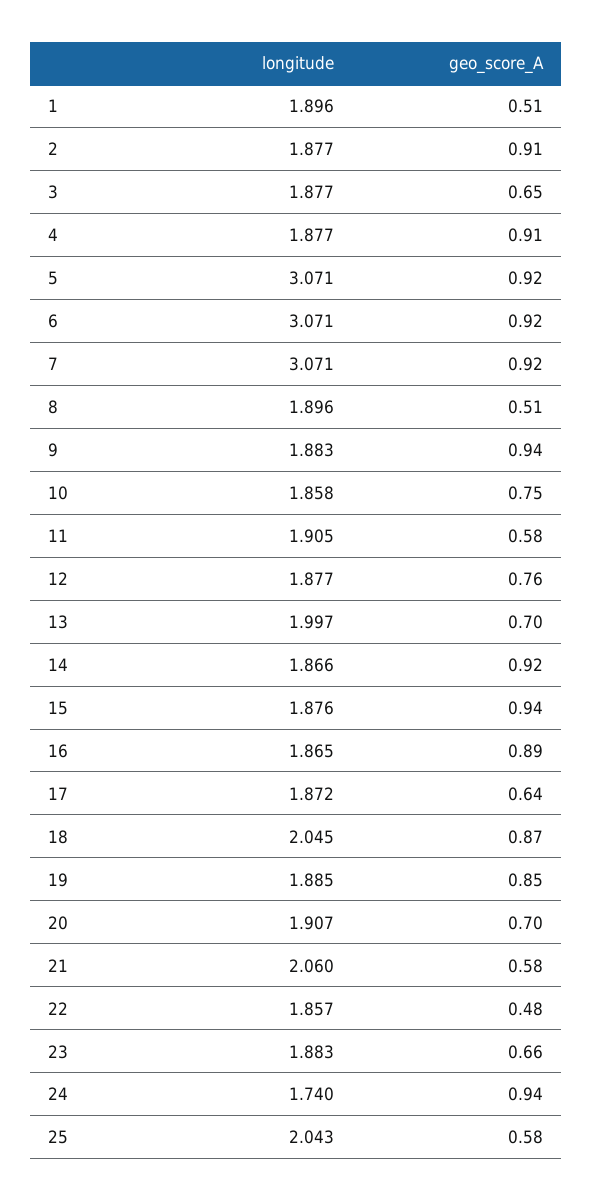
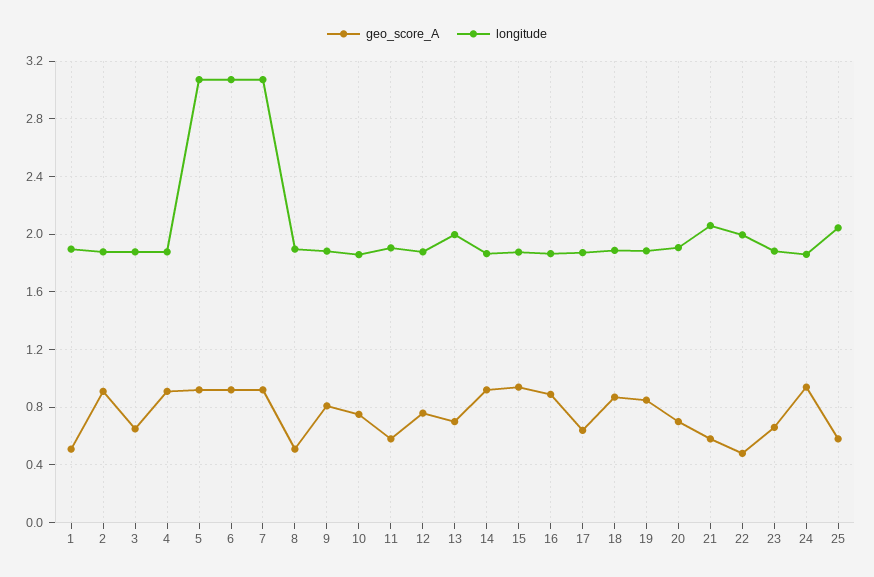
geo_score_A, 9: 0.94 -> 0.8
longitude, 18: 2.045 -> 1.9
longitude, 22: 1.857 -> 2
longitude, 24: 1.74 -> 1.85

